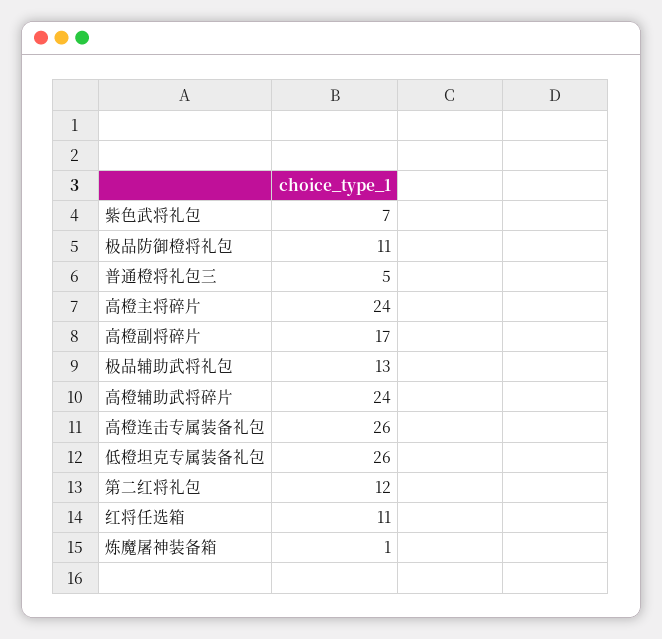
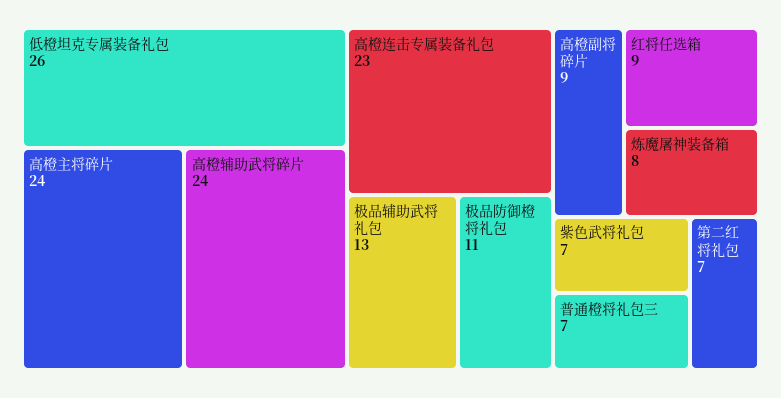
普通橙将礼包三: 5 -> 7
高橙副将碎片: 17 -> 9
高橙连击专属装备礼包: 26 -> 23
第二红将礼包: 12 -> 7
红将任选箱: 11 -> 9
炼魔屠神装备箱: 1 -> 8

